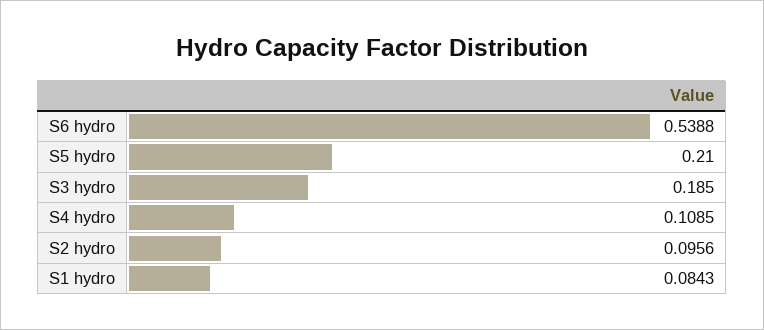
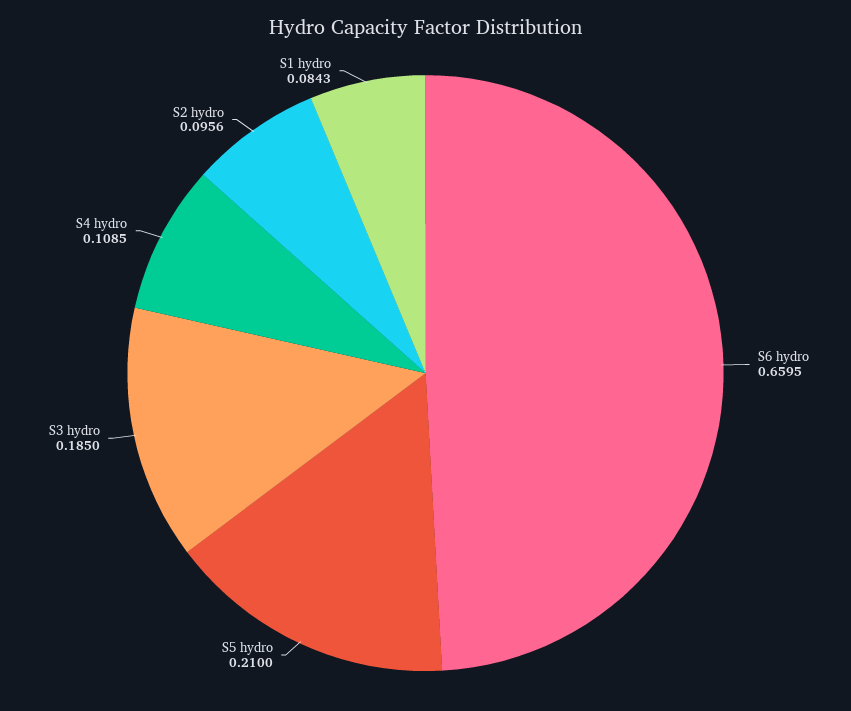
S6 hydro: 0.5388 -> 0.6595

